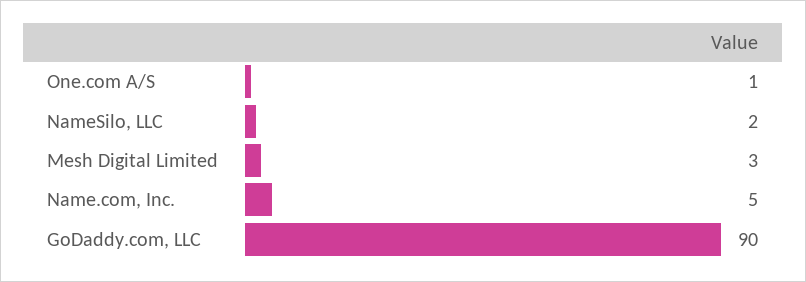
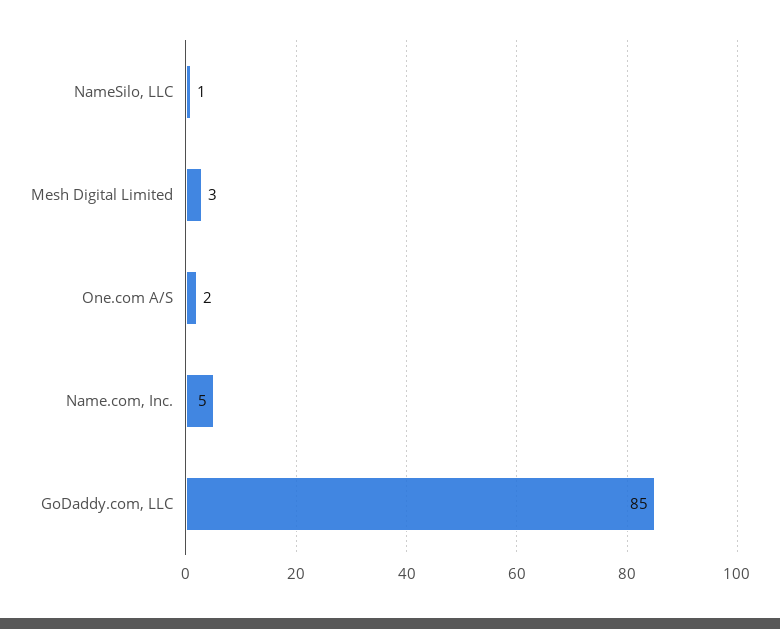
One.com A/S: 1 -> 2
NameSilo, LLC: 2 -> 1
GoDaddy.com, LLC: 90 -> 85

